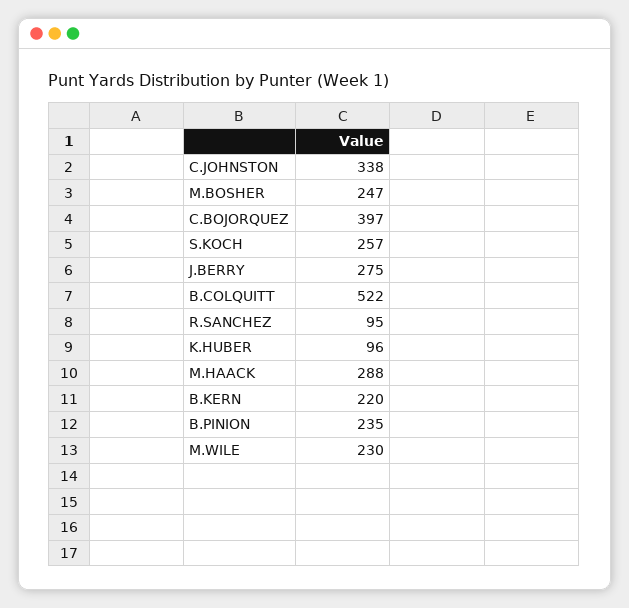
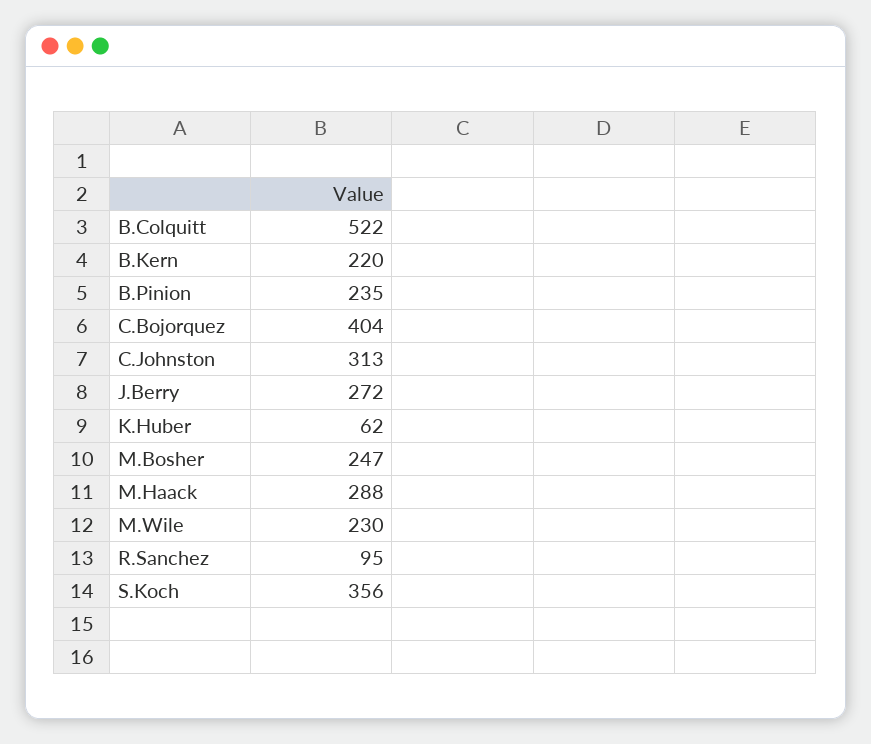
C.JOHNSTON: 338 -> 313
C.BOJORQUEZ: 397 -> 404
S.KOCH: 257 -> 356
J.BERRY: 275 -> 272
K.HUBER: 96 -> 62

